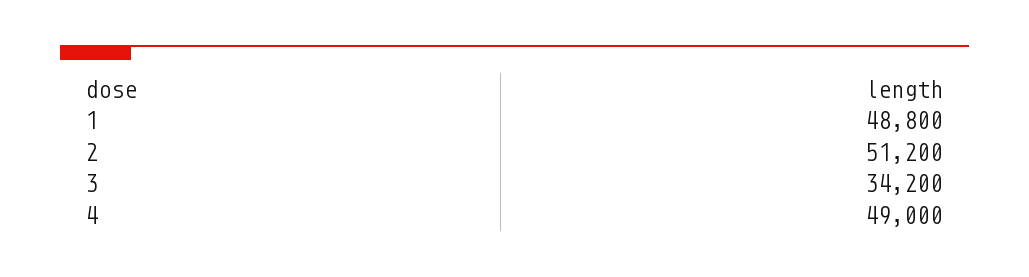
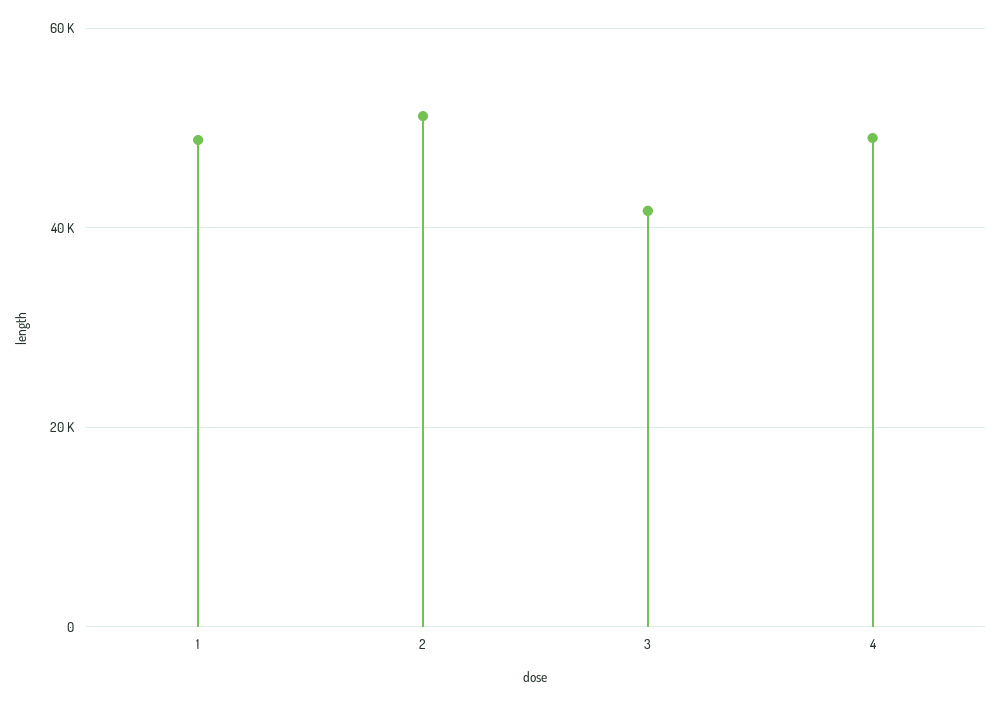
3: 34200 -> 42000

